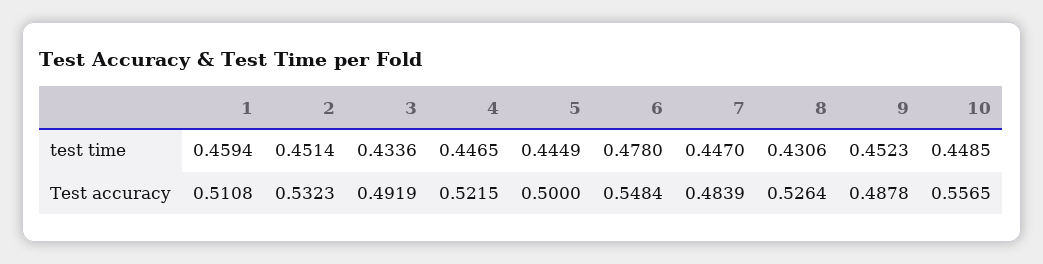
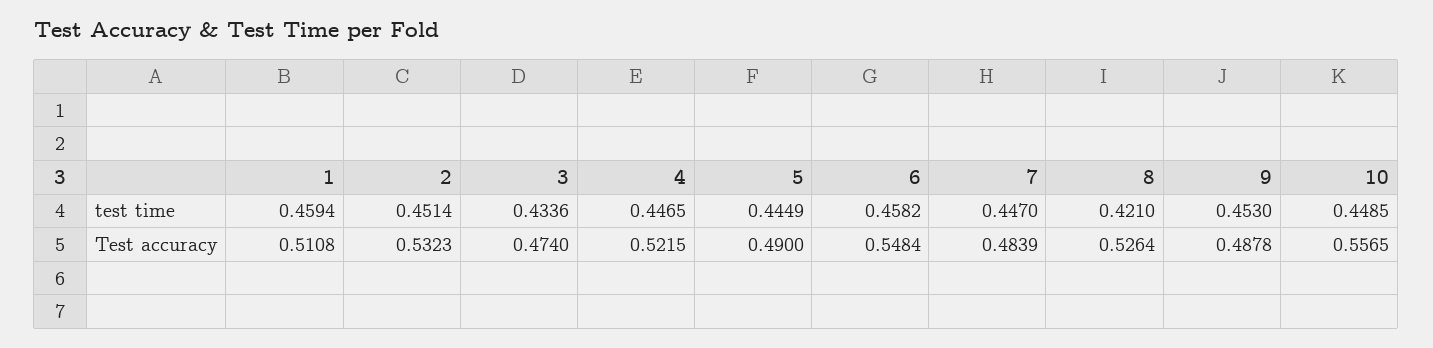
6, test time: 0.478 -> 0.4582
8, test time: 0.4306 -> 0.421
9, test time: 0.4523 -> 0.453
3, Test accuracy: 0.4919 -> 0.474
5, Test accuracy: 0.5 -> 0.49

